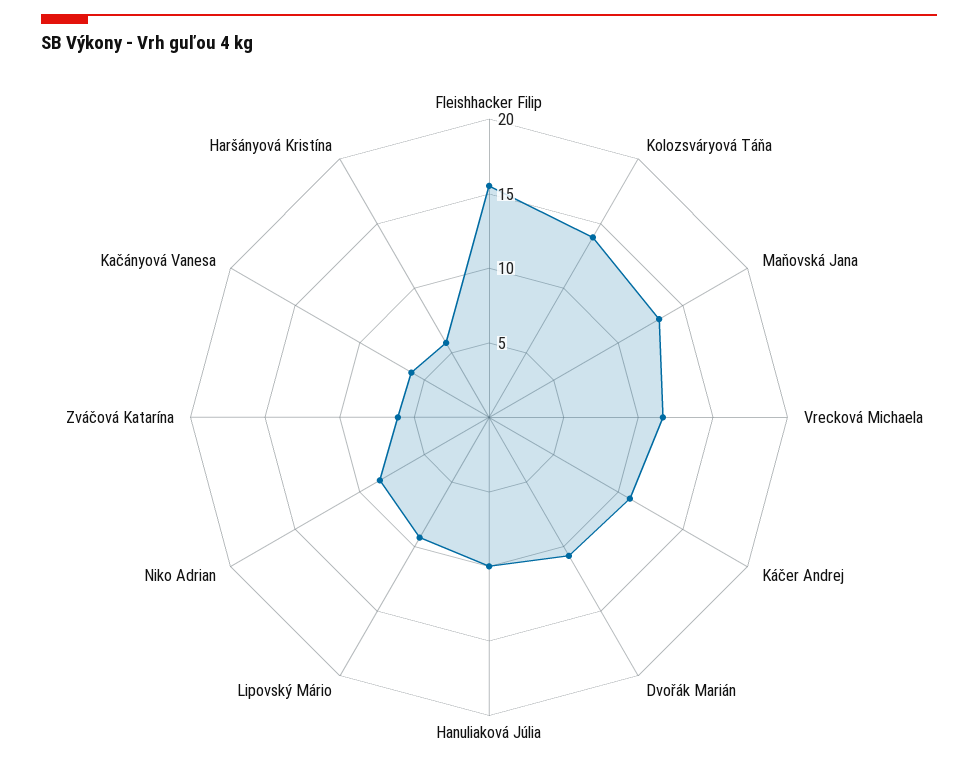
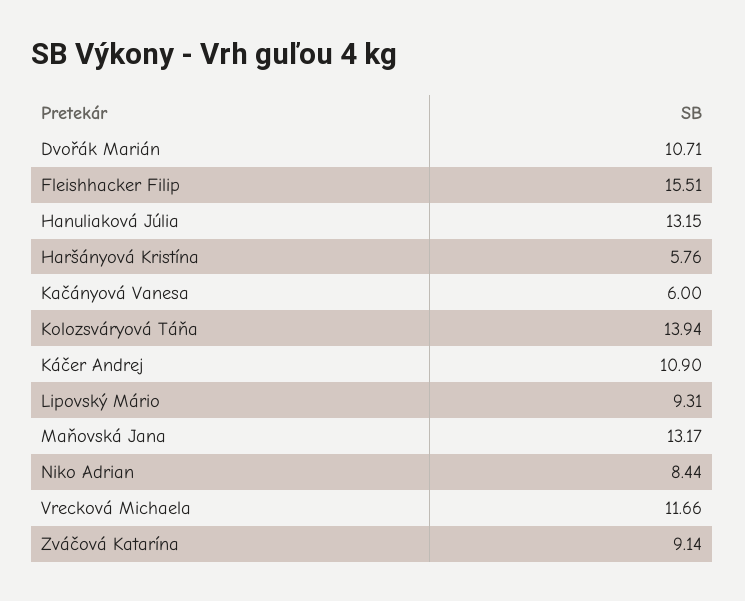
Hanuliaková Júlia: 10 -> 13.15
Zváčová Katarína: 6 -> 9.14

